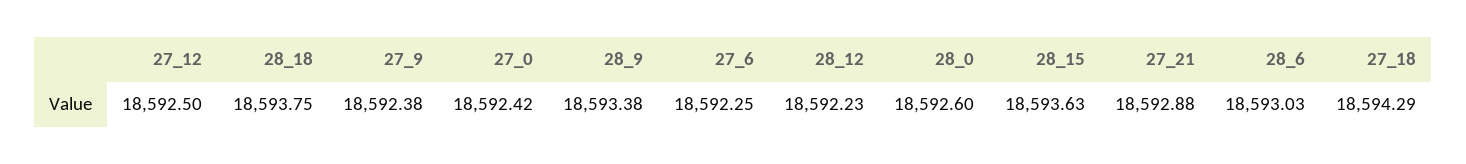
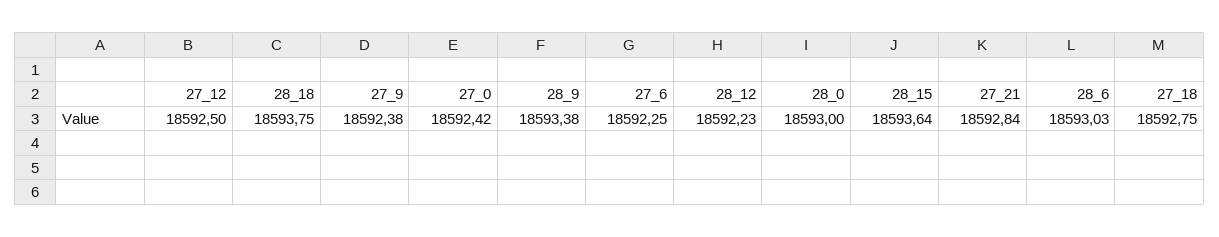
28_0: 18592.6 -> 18593
28_15: 18593.63 -> 18593.64
27_21: 18592.88 -> 18592.84
27_18: 18594.29 -> 18592.75

